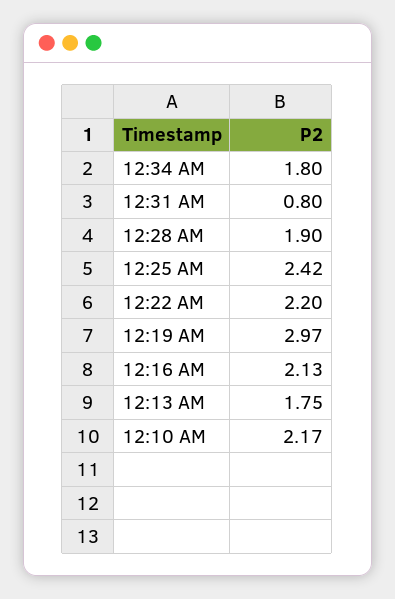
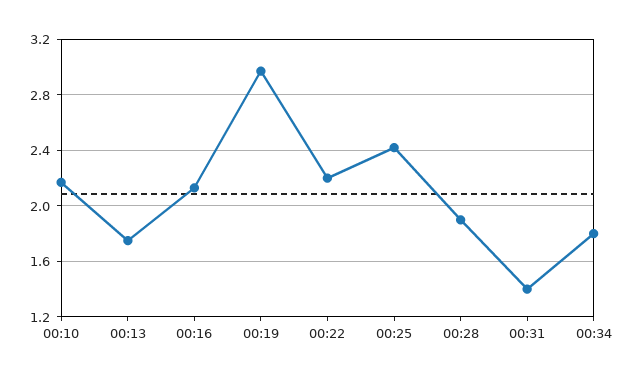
12:31 AM: 0.8 -> 1.4

